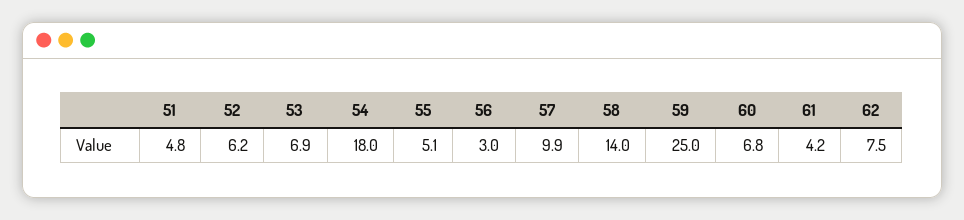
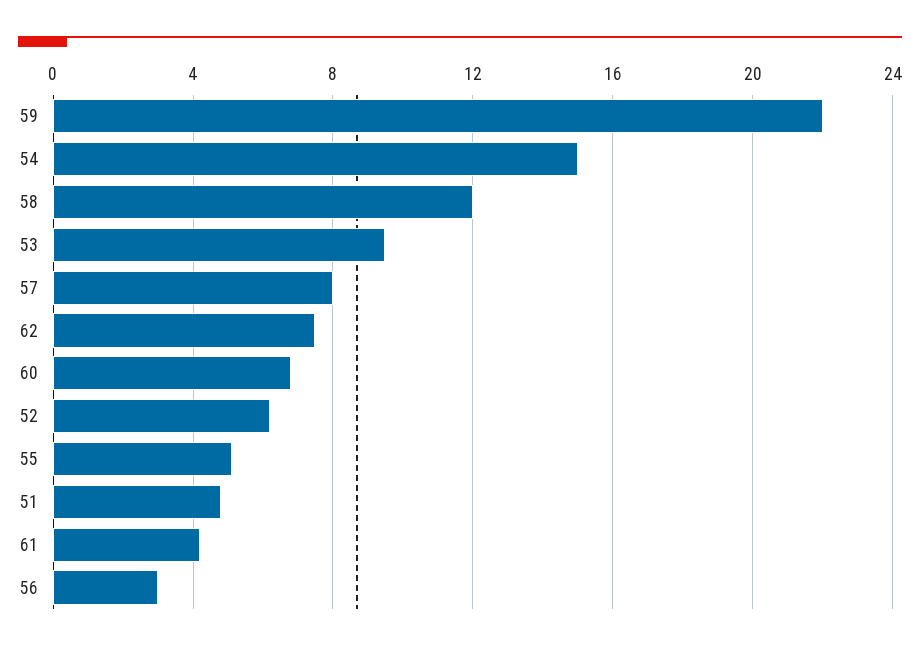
53: 6.9 -> 9.5
54: 18 -> 15
57: 9.9 -> 8
58: 14 -> 12
59: 25 -> 22

